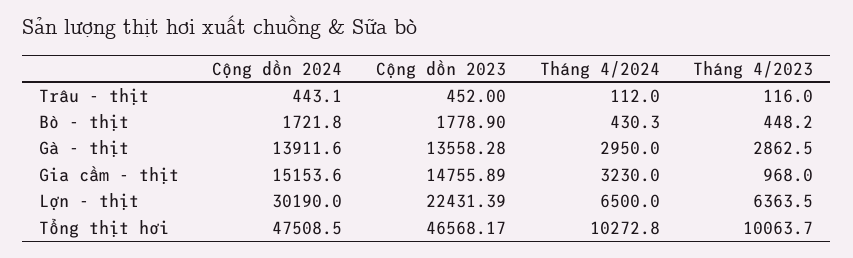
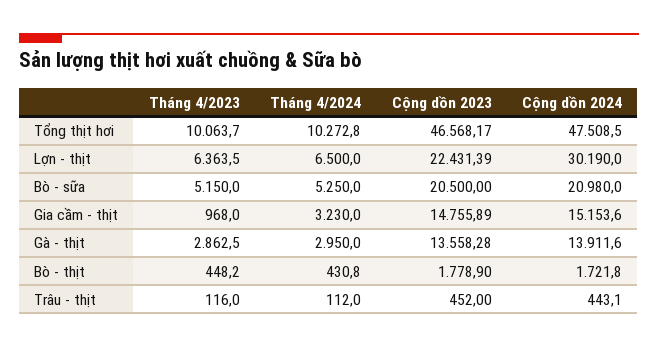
Tháng 4/2024, Bò - thịt: 430.3 -> 430.8
Tháng 4/2023, Bò - sữa: none -> 5150
Tháng 4/2024, Bò - sữa: none -> 5250
Cộng dồn 2023, Bò - sữa: none -> 20500
Cộng dồn 2024, Bò - sữa: none -> 20980

